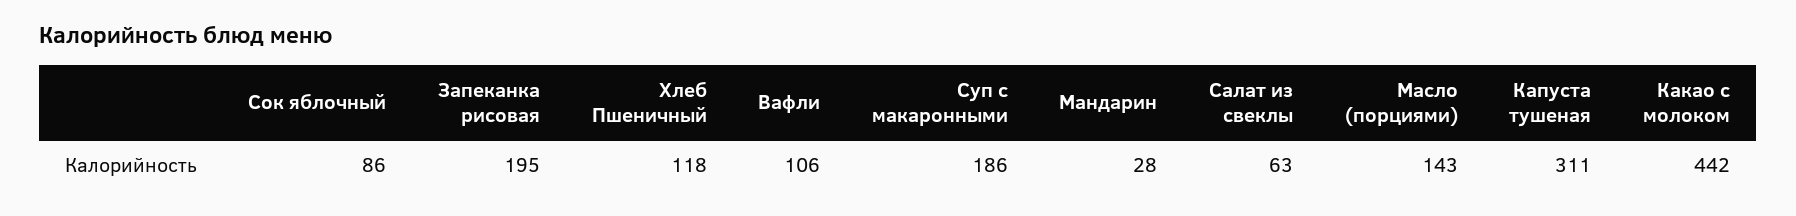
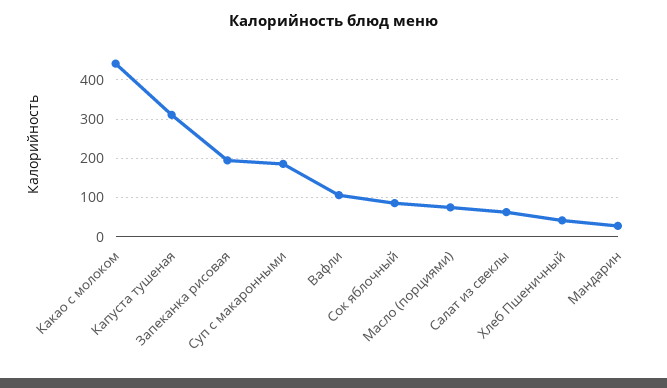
Хлеб Пшеничный: 118 -> 40
Масло (порциями): 143 -> 80

